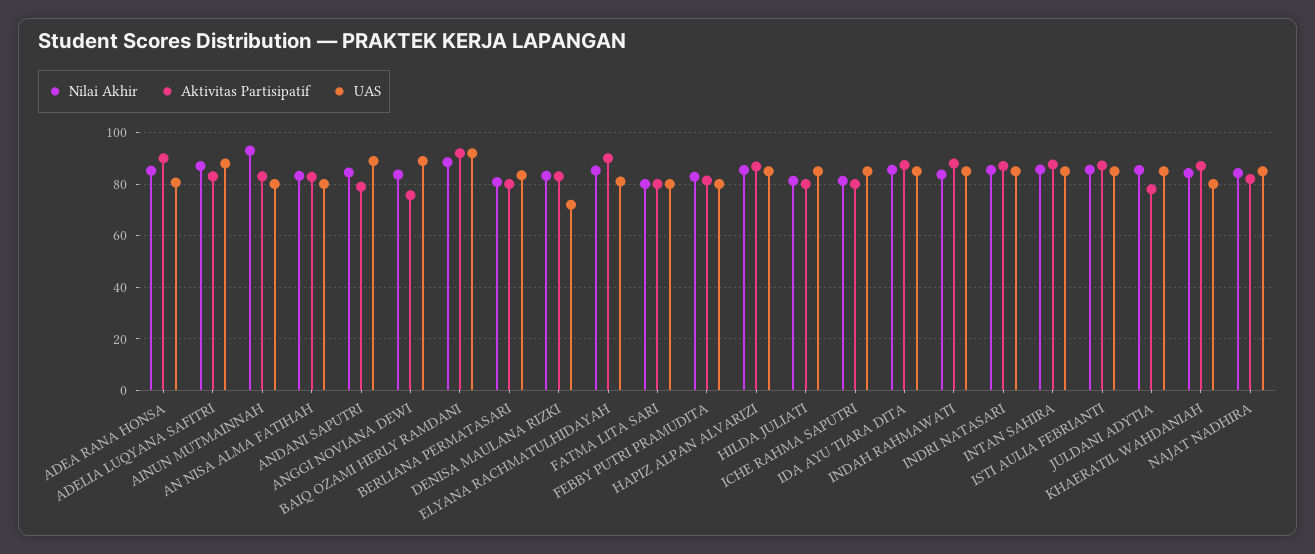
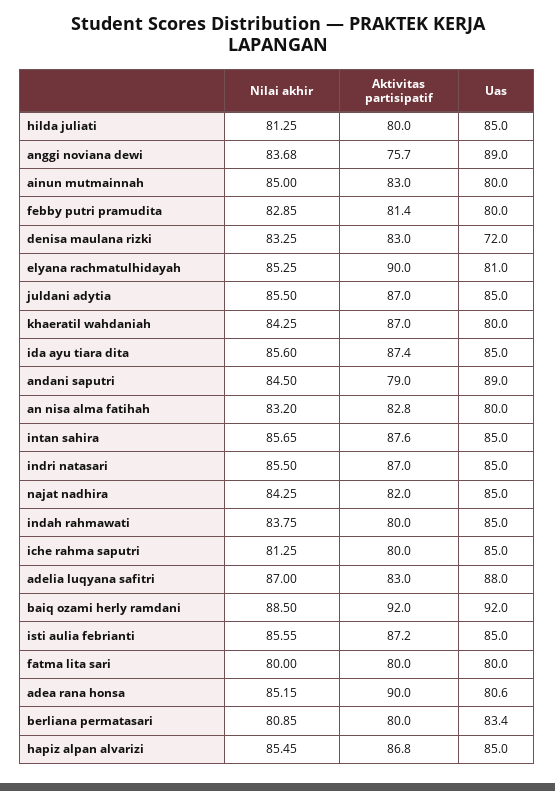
Nilai Akhir, AINUN MUTMAINNAH: 92.5 -> 85
Aktivitas Partisipatif, INDAH RAHMAWATI: 87.5 -> 80
Aktivitas Partisipatif, JULDANI ADYTIA: 77.5 -> 87

